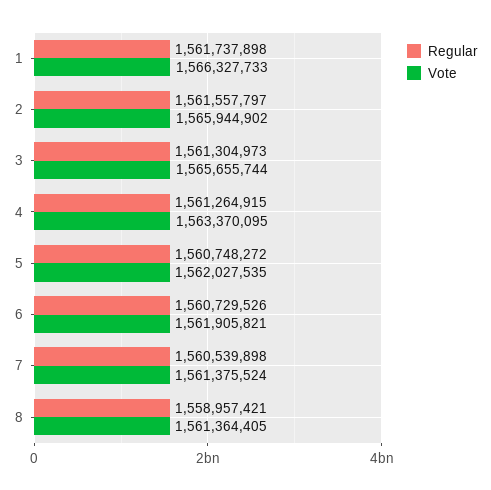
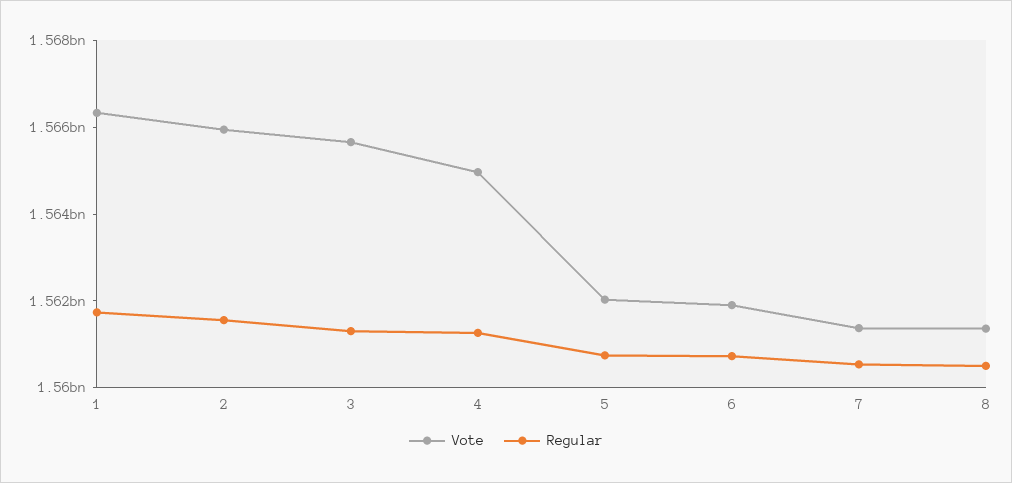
Vote, 4: 1563370095 -> 1565000000
Regular, 8: 1558957421 -> 1560500000

